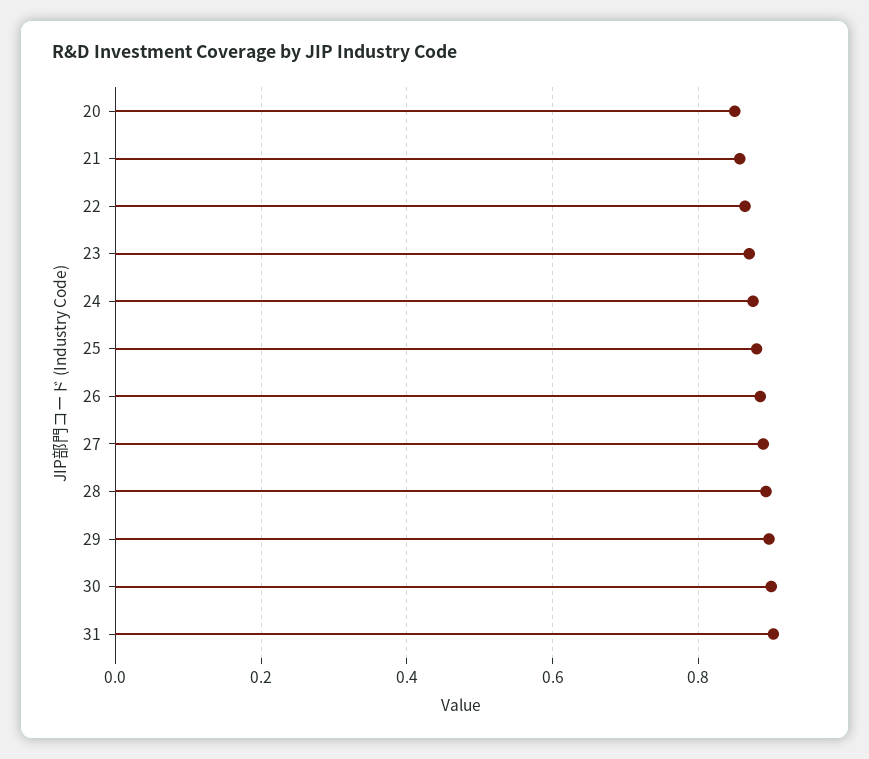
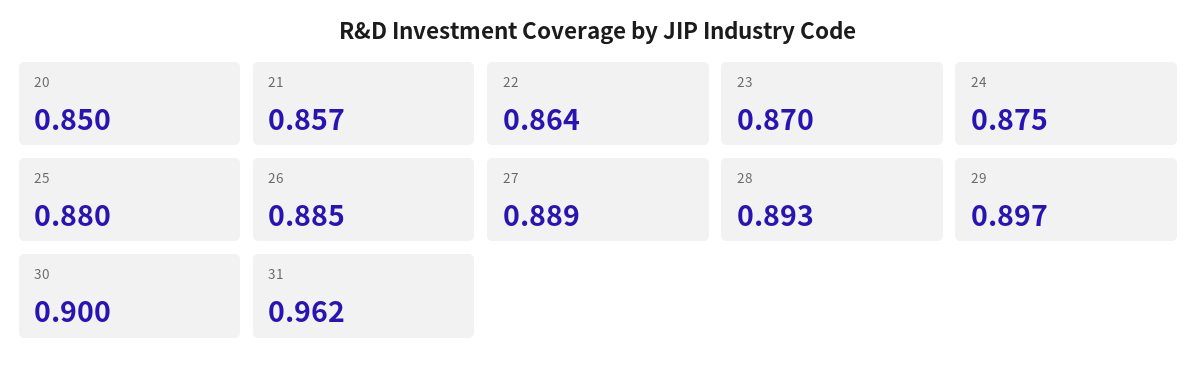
31: 0.9 -> 0.962

